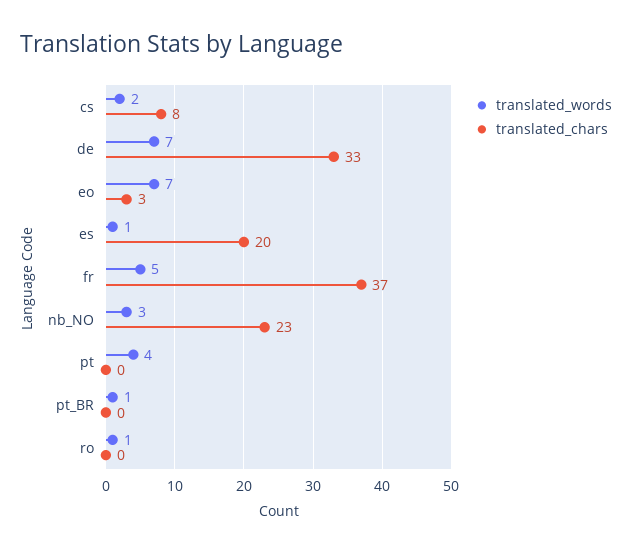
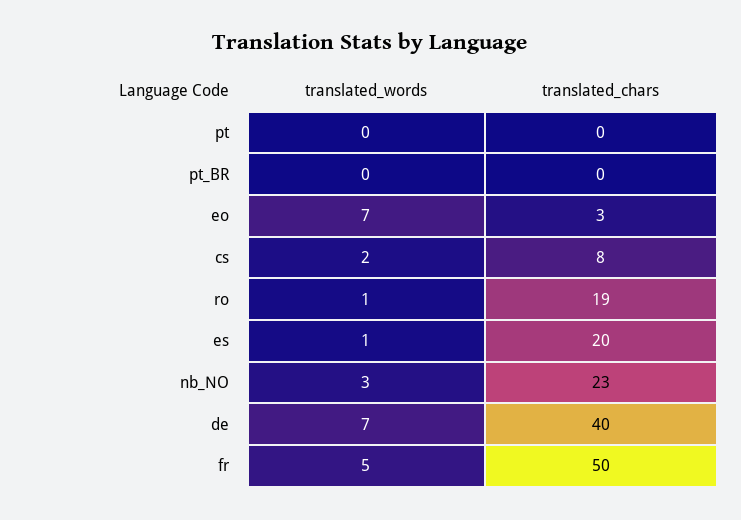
translated_chars, de: 33 -> 40
translated_chars, fr: 37 -> 50
translated_words, pt: 4 -> 0
translated_words, pt_BR: 1 -> 0
translated_chars, ro: 0 -> 19

